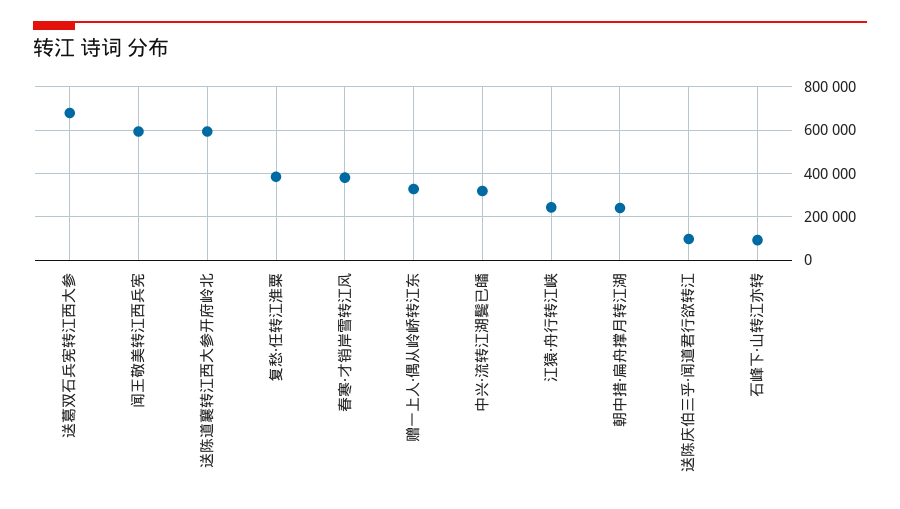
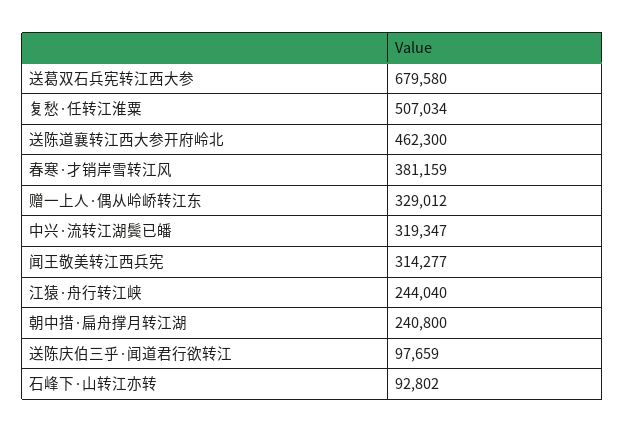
闻王敬美转江西兵宪: 600000 -> 314277
送陈道襄转江西大参开府岭北: 600000 -> 462300
复愁·任转江淮粟: 400000 -> 507034

